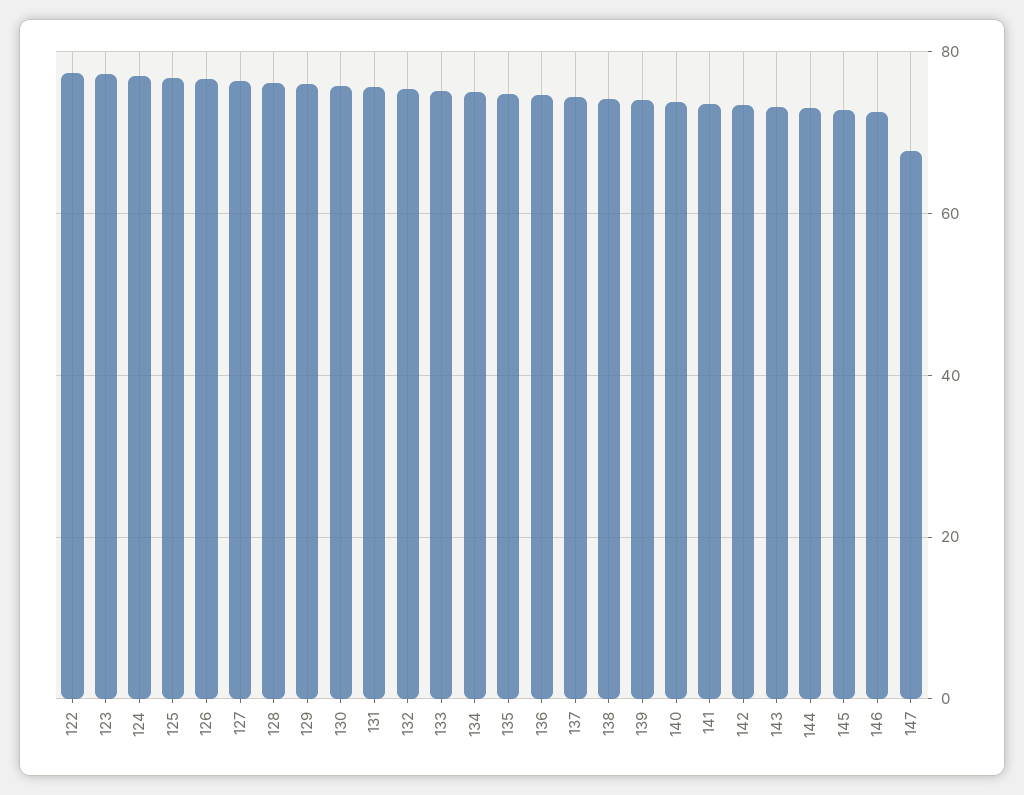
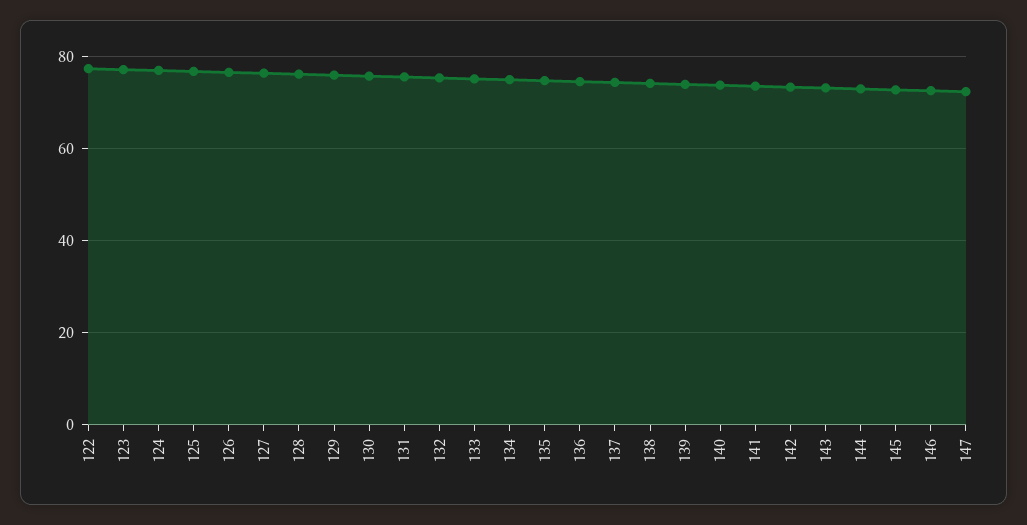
147: 68 -> 72

